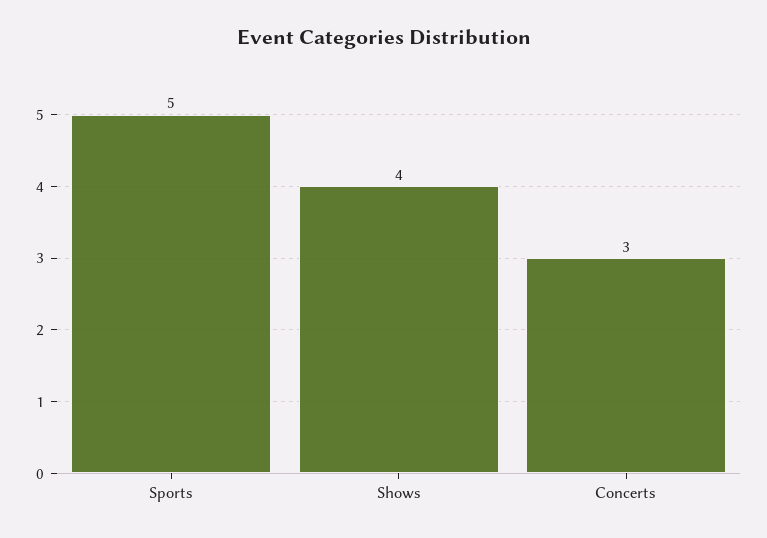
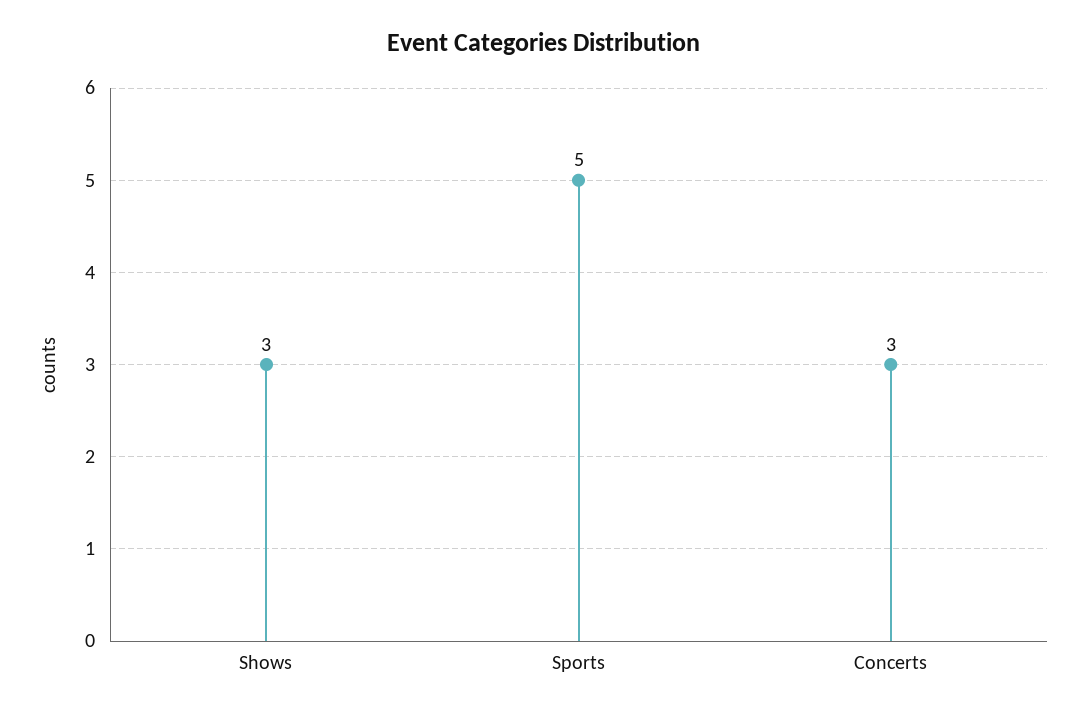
Shows: 4 -> 3

